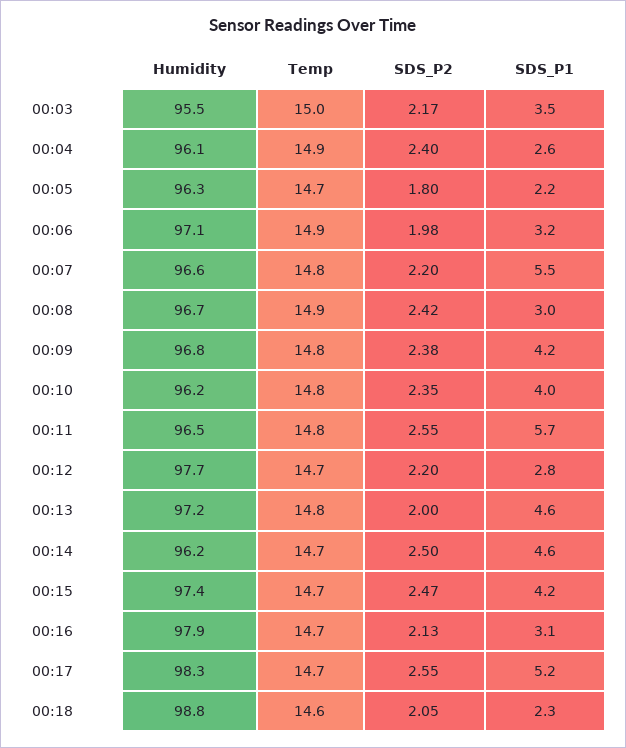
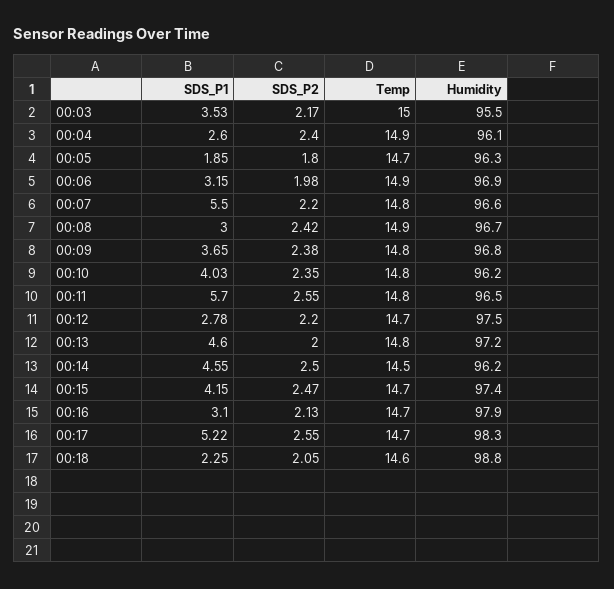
SDS_P1, 00:05: 2.2 -> 1.85
Humidity, 00:06: 97.1 -> 96.9
SDS_P1, 00:09: 4.2 -> 3.65
Humidity, 00:12: 97.7 -> 97.5
Temp, 00:14: 14.7 -> 14.5

